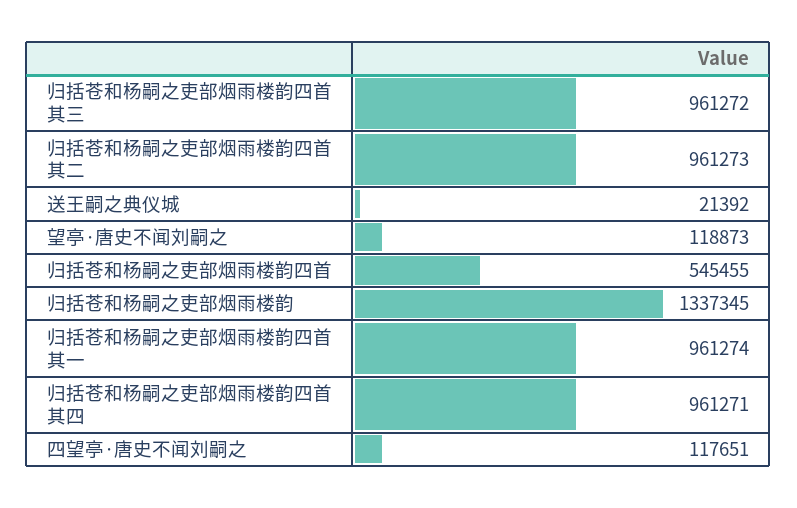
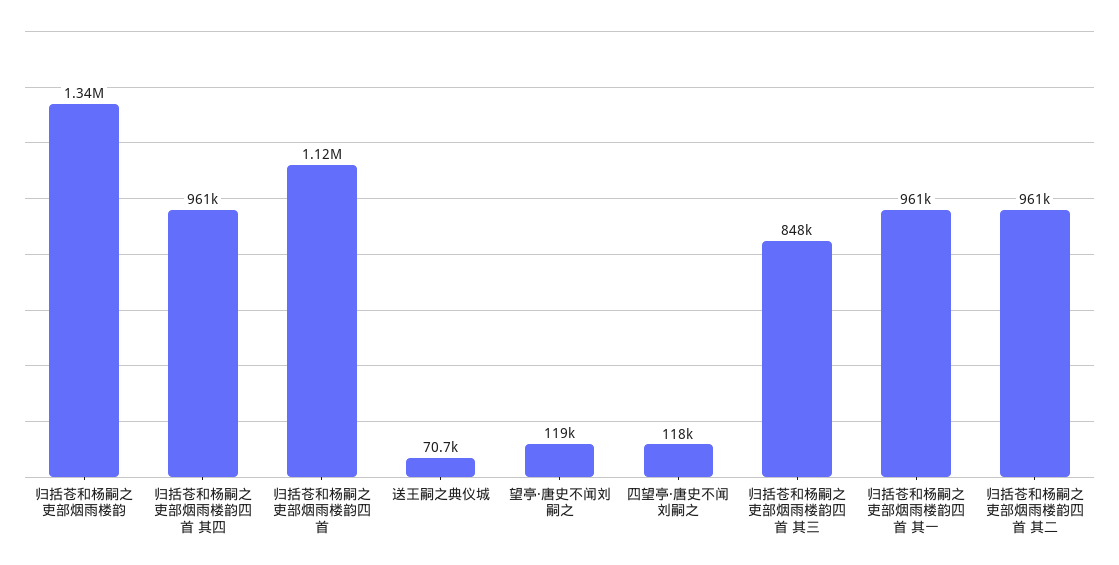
归括苍和杨嗣之吏部烟雨楼韵四首 其三: 961272 -> 848000
送王嗣之典仪城: 21392 -> 70700
归括苍和杨嗣之吏部烟雨楼韵四首: 545455 -> 1120000

